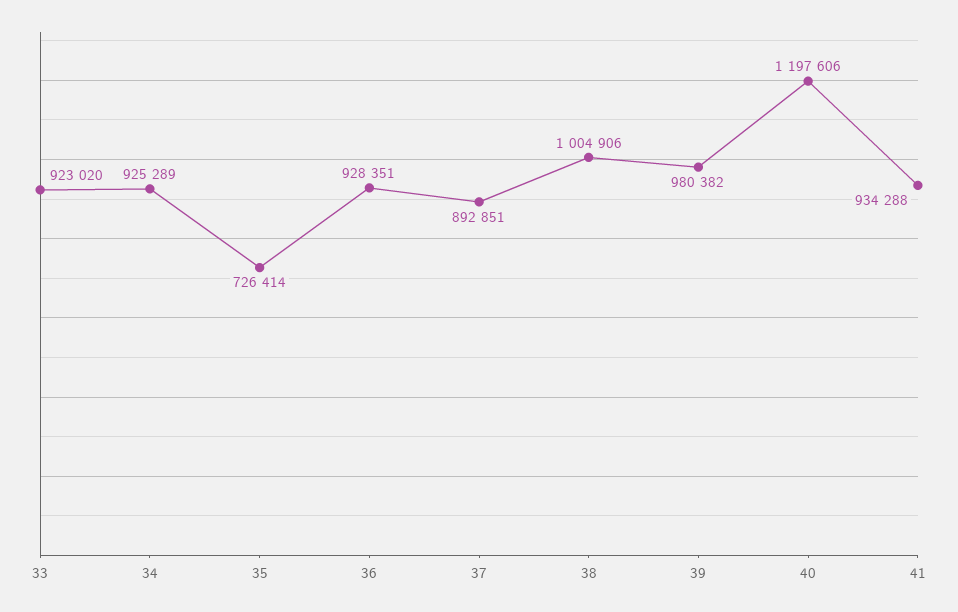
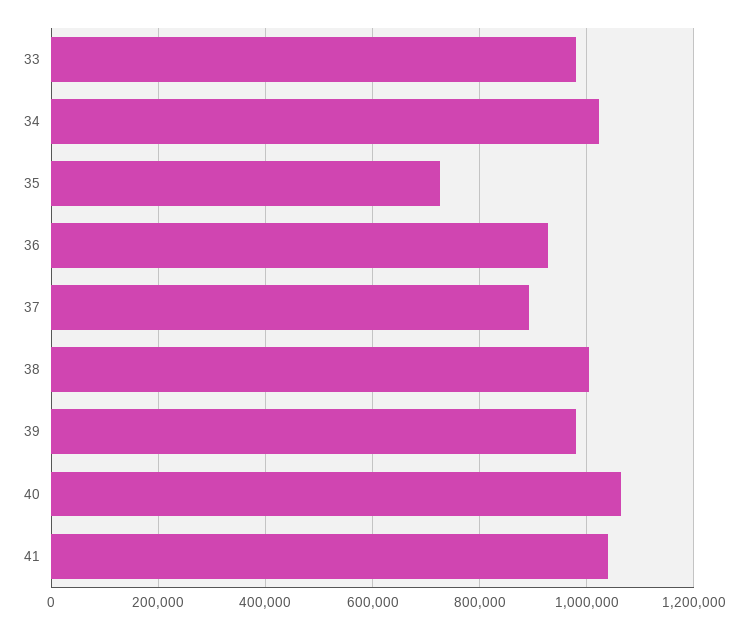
33: 923020 -> 980000
34: 925289 -> 1020000
40: 1197606 -> 1060000
41: 934288 -> 1040000

